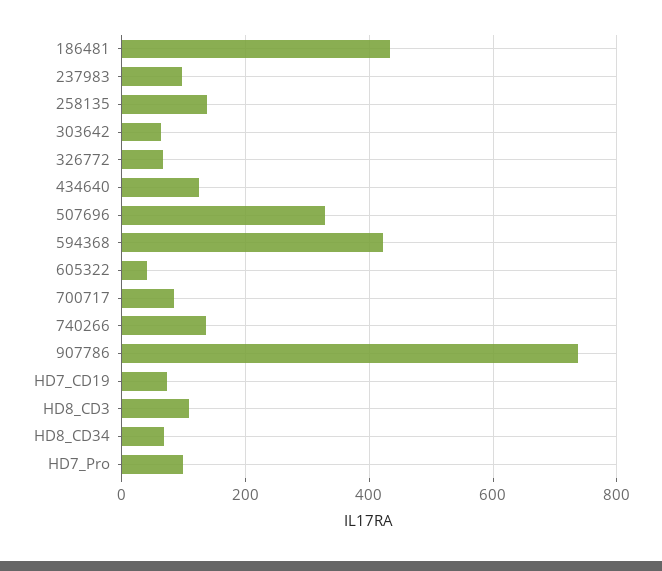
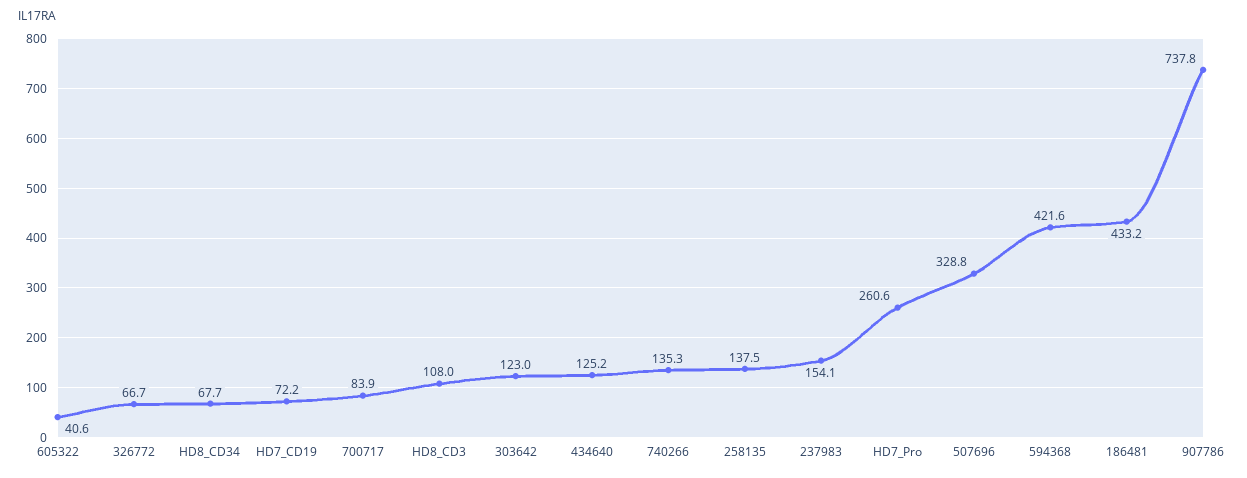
237983: 100 -> 154.1
303642: 60 -> 123
HD7_Pro: 100 -> 260.6

